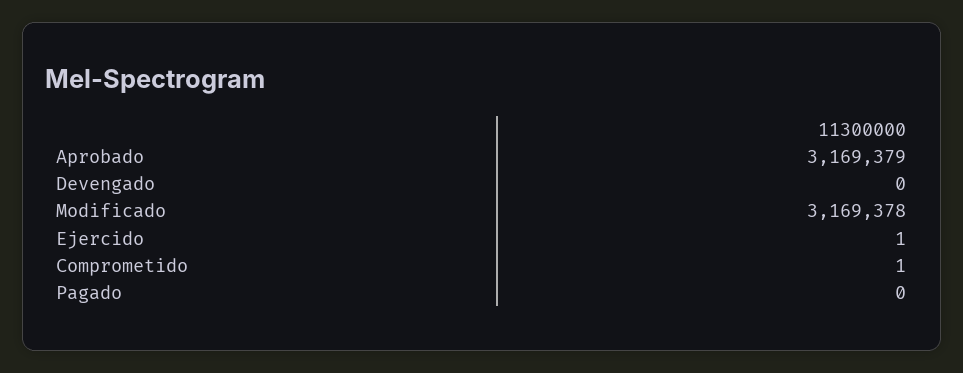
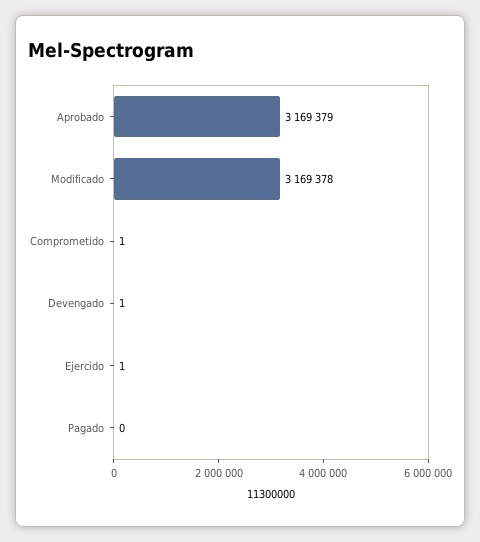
Devengado: 0 -> 1

